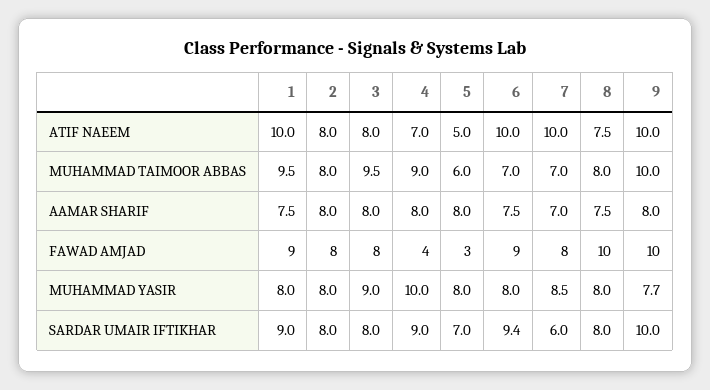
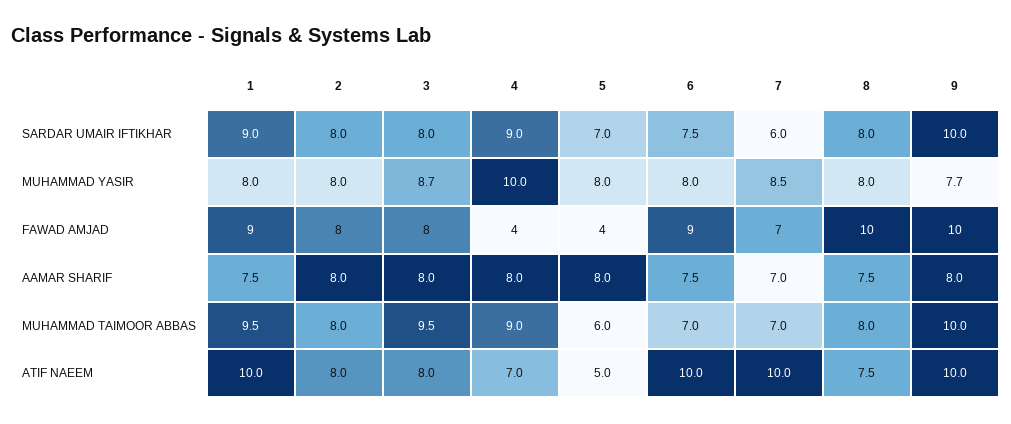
5, FAWAD AMJAD: 3 -> 4
7, FAWAD AMJAD: 8 -> 7
3, MUHAMMAD YASIR: 9 -> 8.7
6, SARDAR UMAIR IFTIKHAR: 9.4 -> 7.5

